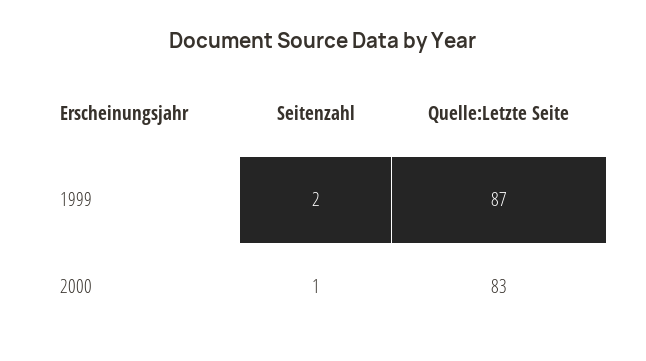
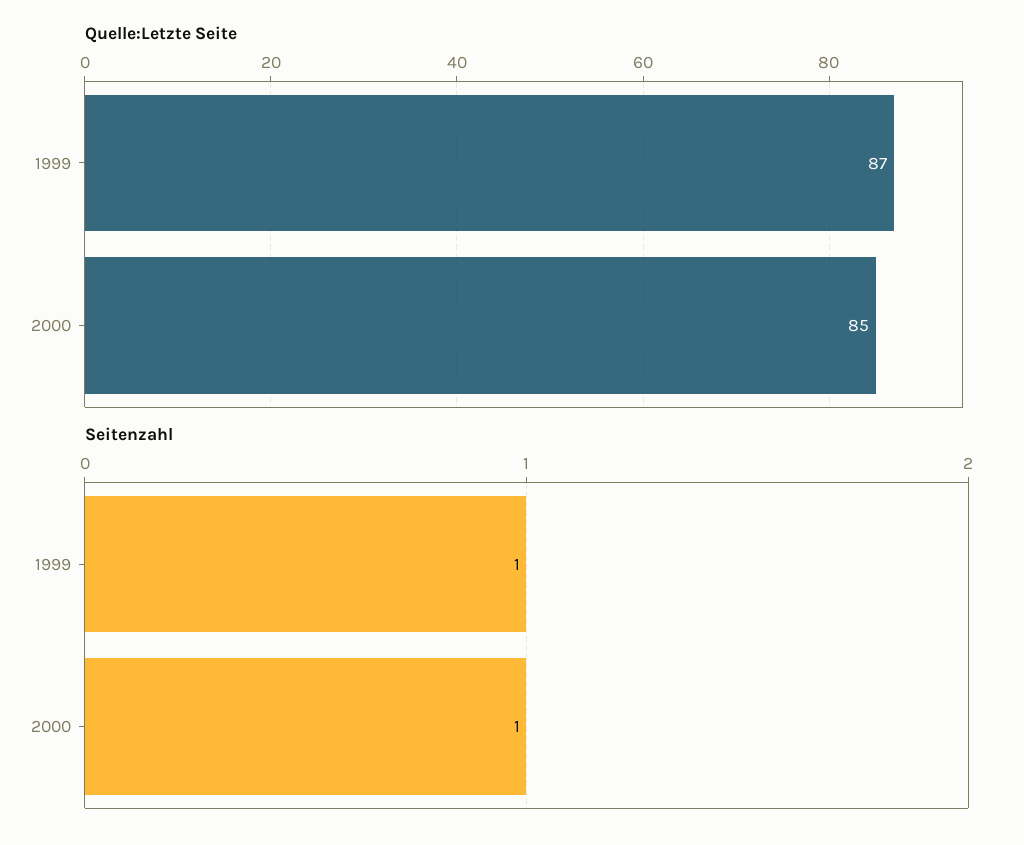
Seitenzahl, 1999: 2 -> 1
Quelle:Letzte Seite, 2000: 83 -> 85

